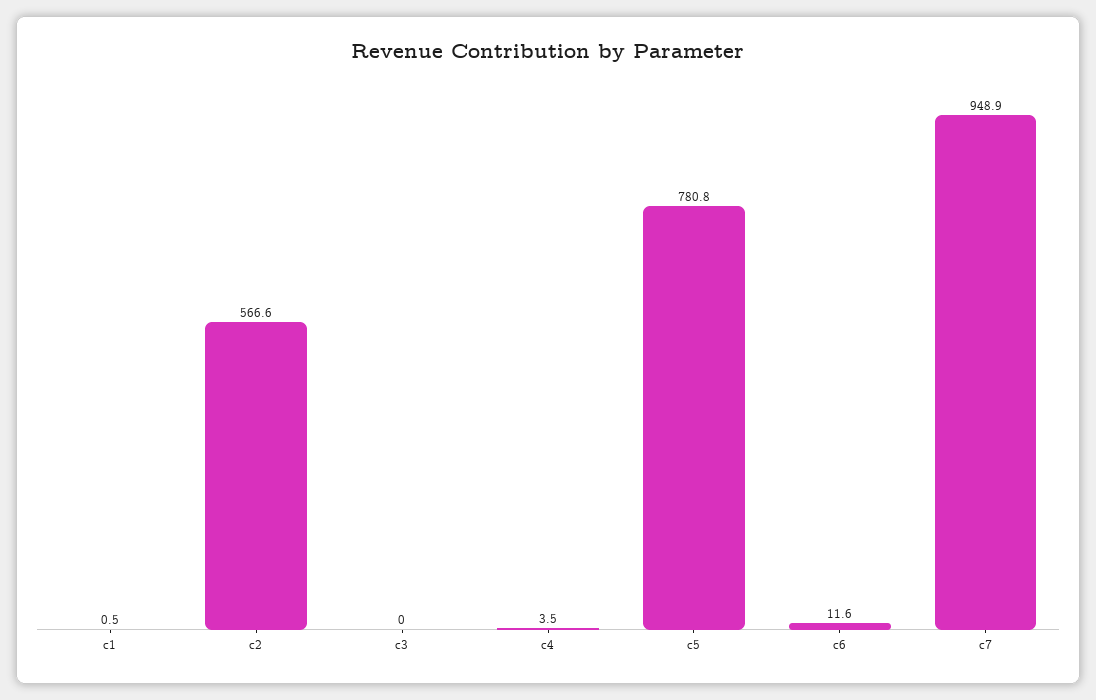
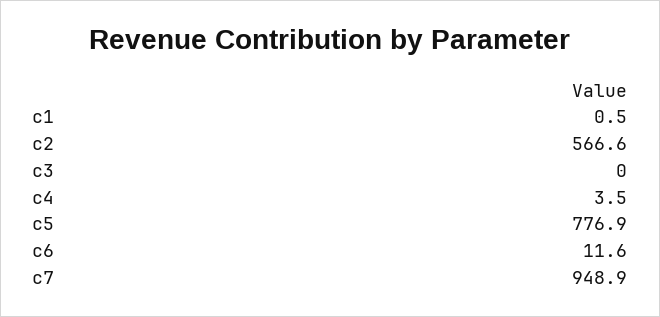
c5: 780.8 -> 776.9

